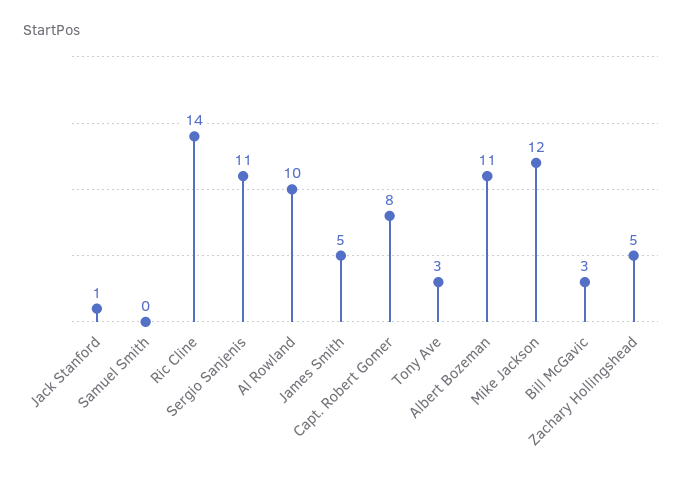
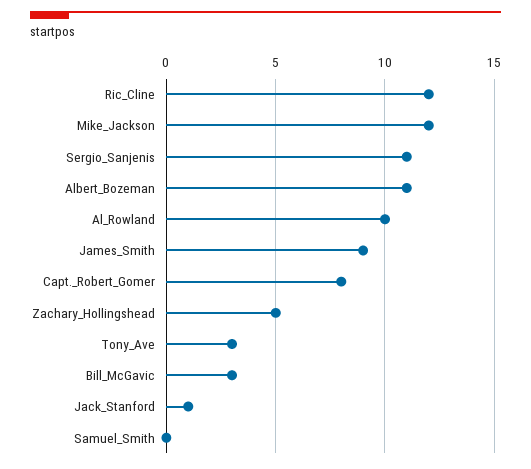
Ric Cline: 14 -> 12
James Smith: 5 -> 9

